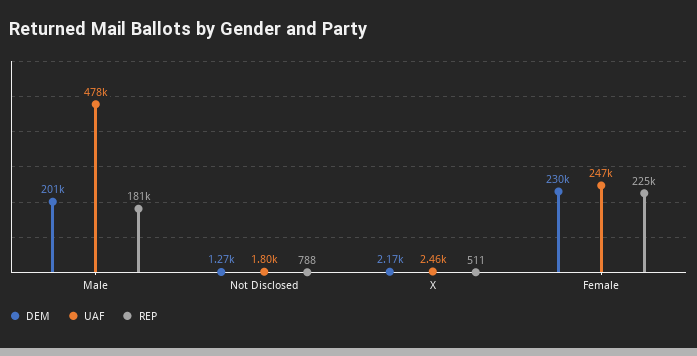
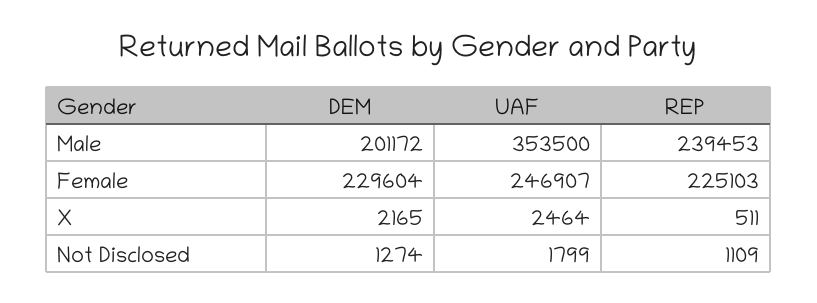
UAF, Male: 478000 -> 353500
REP, Male: 181000 -> 239453
REP, Not Disclosed: 788 -> 1109

